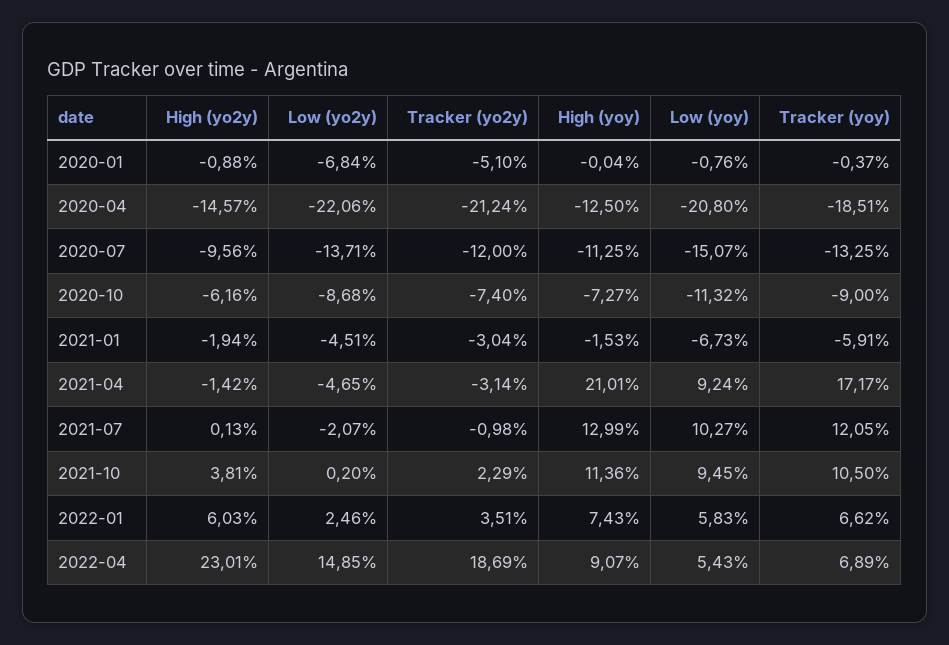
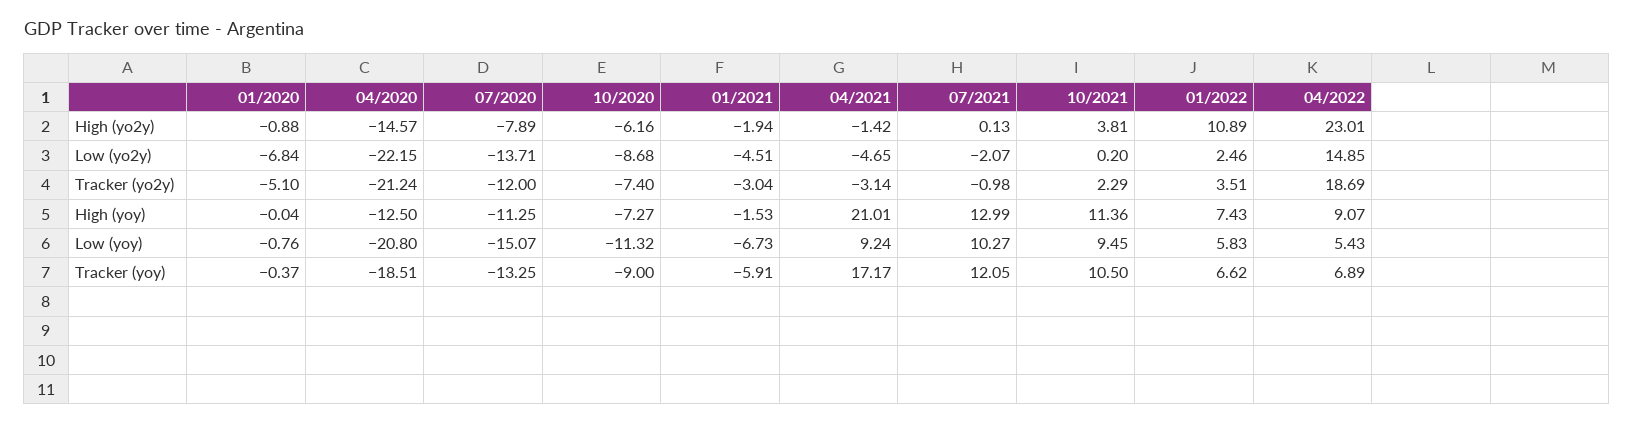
Low (yo2y), 2020-04: -22.06 -> -22.15
High (yo2y), 2020-07: -9.56 -> -7.89
High (yo2y), 2022-01: 6.03 -> 10.89

